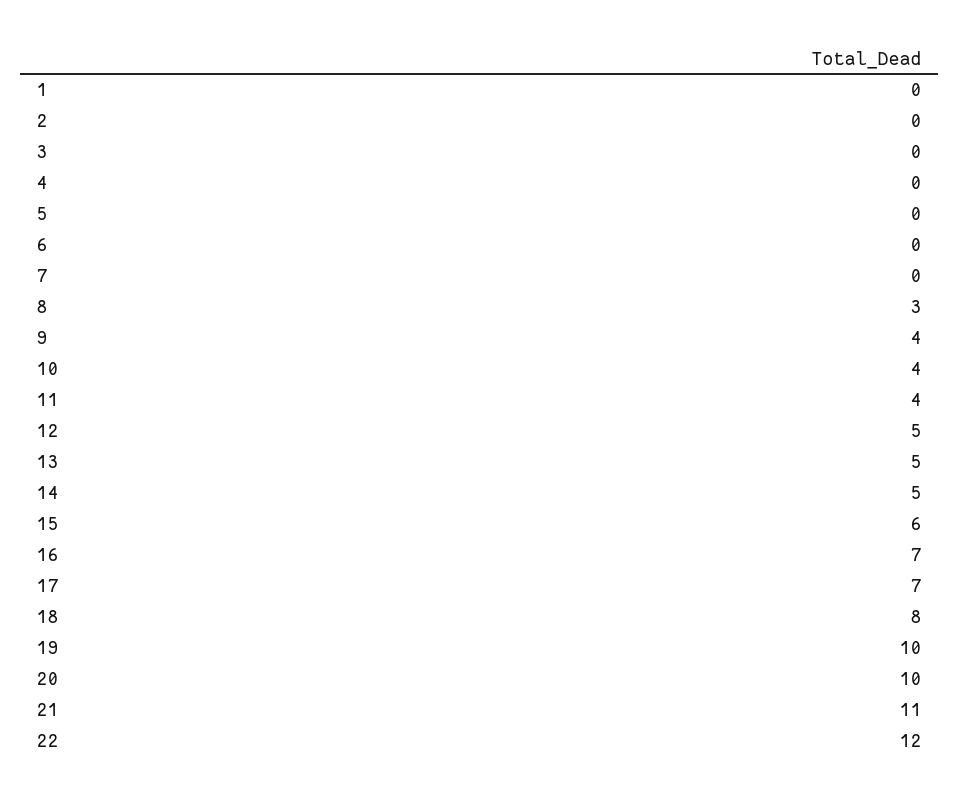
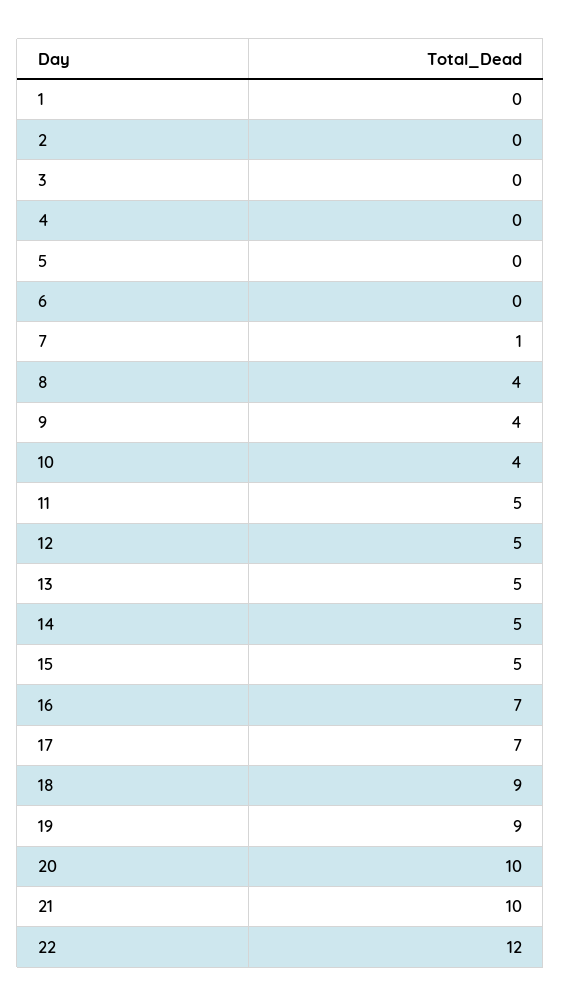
7: 0 -> 1
8: 3 -> 4
11: 4 -> 5
15: 6 -> 5
18: 8 -> 9
19: 10 -> 9
21: 11 -> 10

